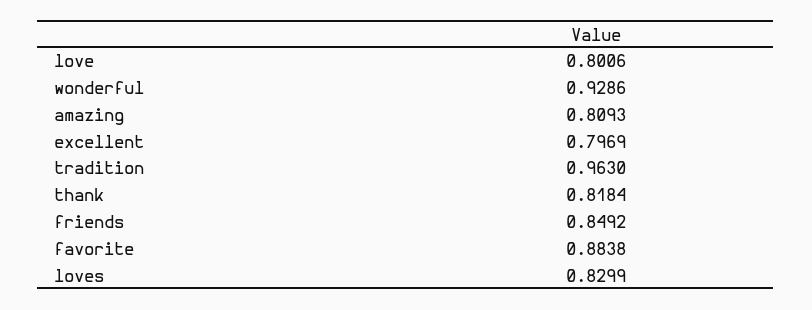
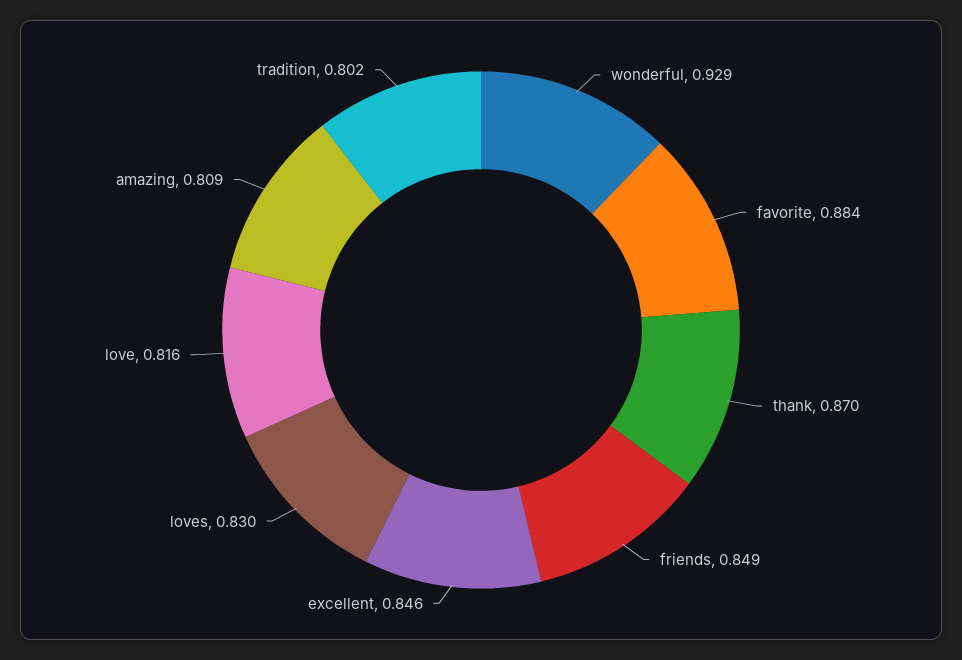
love: 0.8006 -> 0.816
excellent: 0.7969 -> 0.846
tradition: 0.963 -> 0.802
thank: 0.8184 -> 0.87

